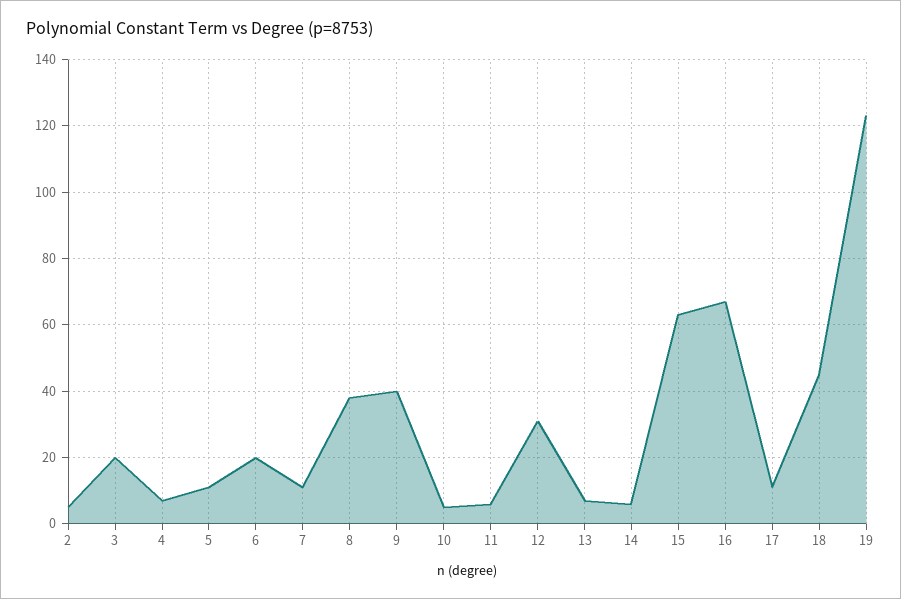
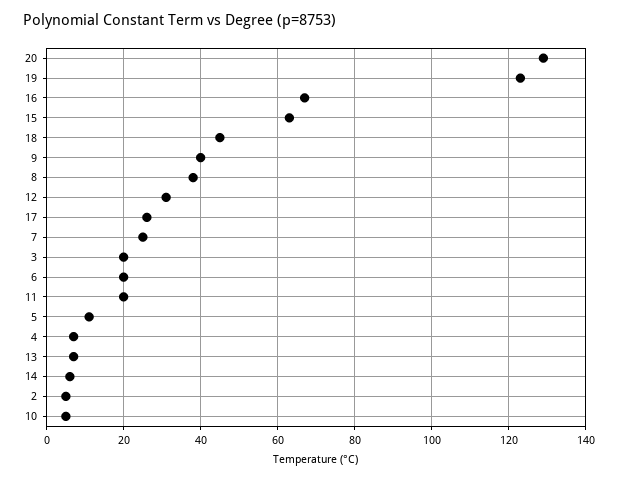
7: 10 -> 25
11: 5 -> 20
17: 10 -> 25
20: none -> 130

